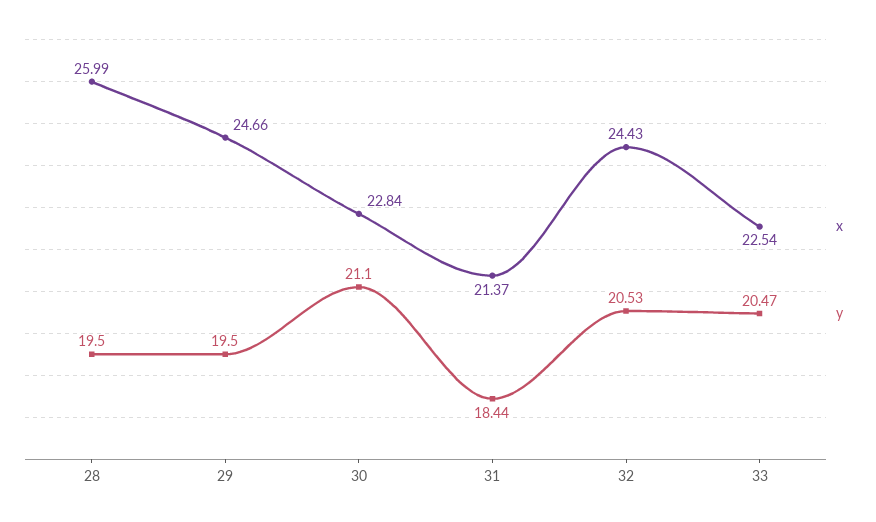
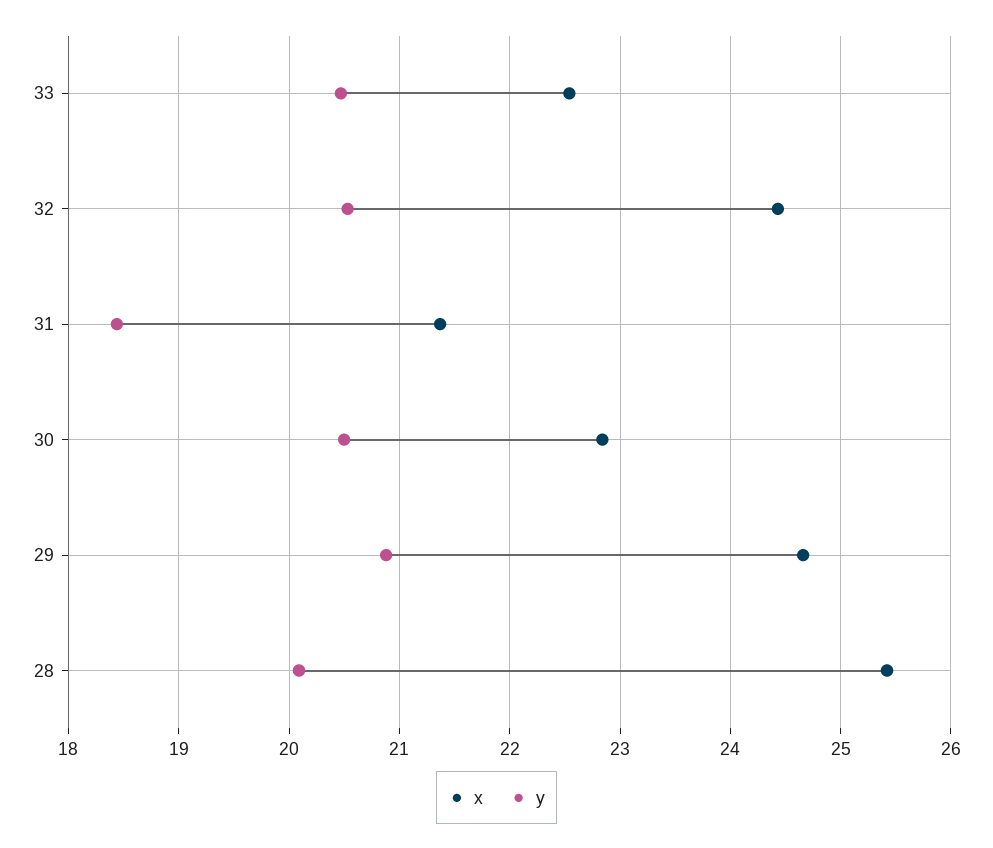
x, 28: 25.99 -> 25.4
y, 28: 19.5 -> 20.1
y, 29: 19.5 -> 20.9
y, 30: 21.1 -> 20.5

